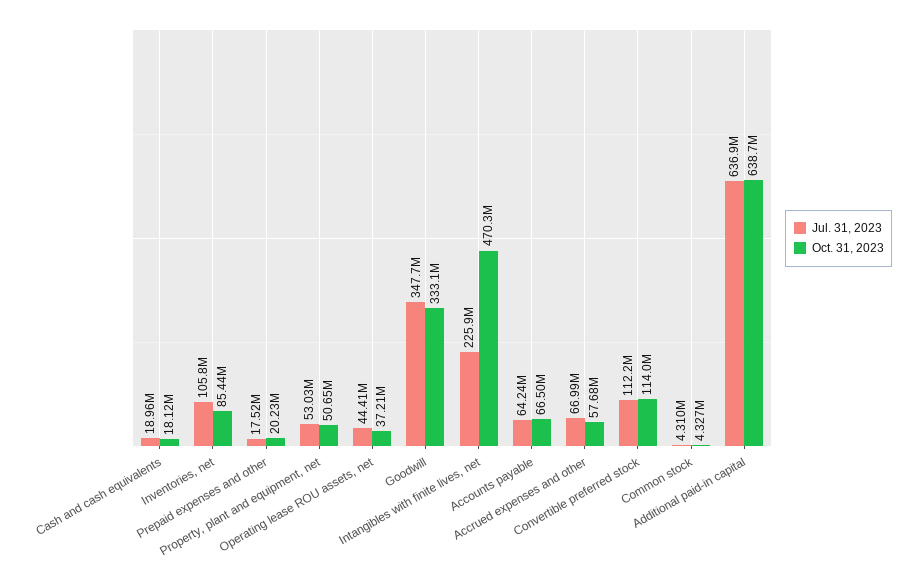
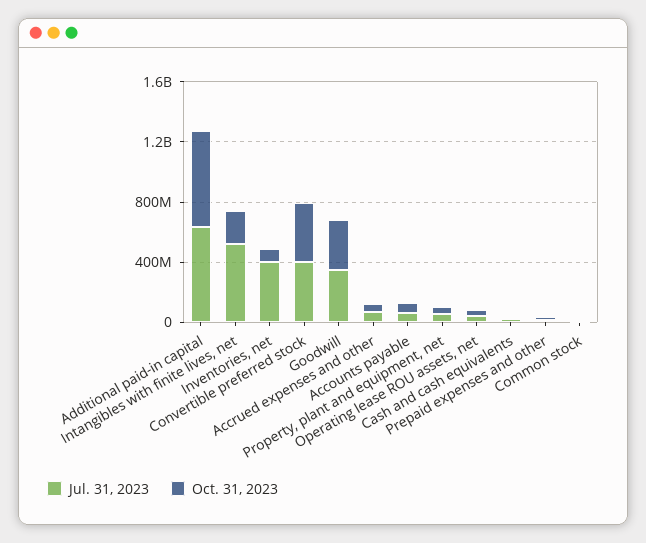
Jul. 31, 2023, Inventories, net: 105800000 -> 400000000
Jul. 31, 2023, Intangibles with finite lives, net: 225900000 -> 500000000
Oct. 31, 2023, Intangibles with finite lives, net: 470300000 -> 200000000
Jul. 31, 2023, Convertible preferred stock: 112200000 -> 400000000
Oct. 31, 2023, Convertible preferred stock: 114000000 -> 400000000

